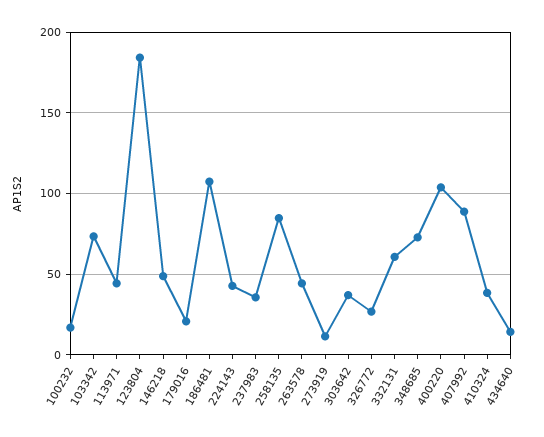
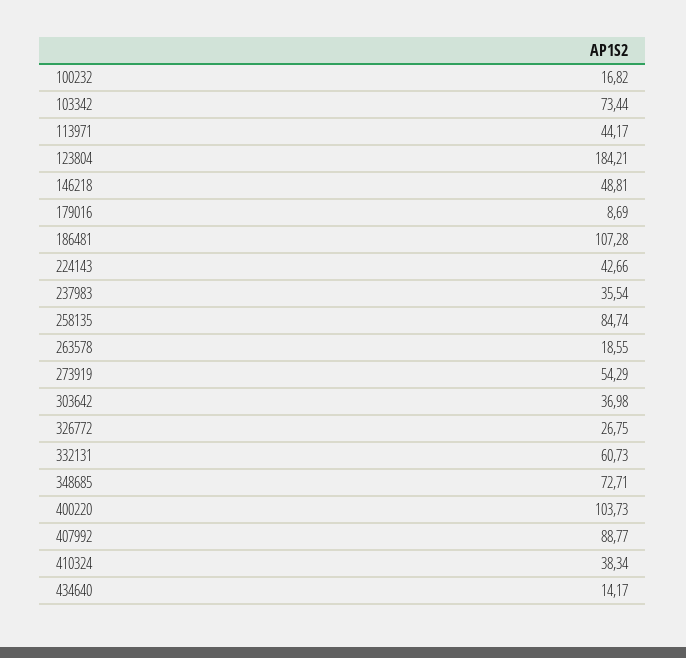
179016: 20 -> 8.69
263578: 45 -> 18.55
273919: 10 -> 54.29

